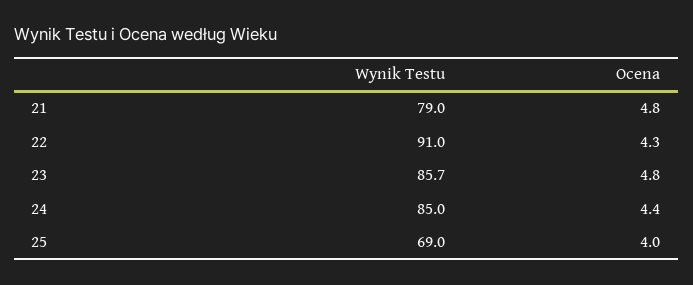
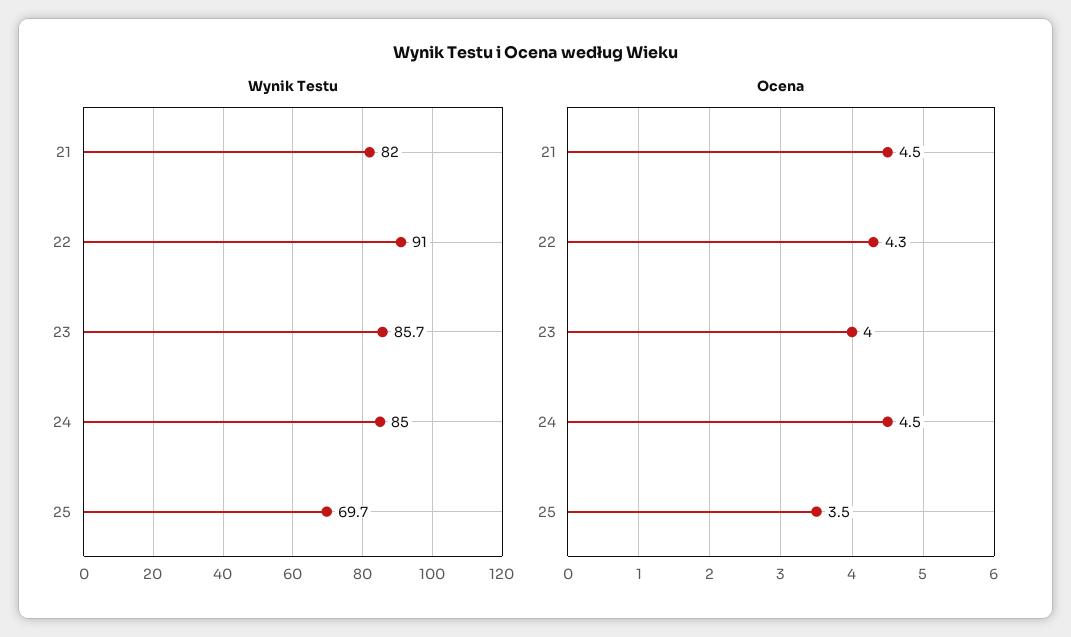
Wynik Testu, 21: 79 -> 82
Ocena, 21: 4.8 -> 4.5
Ocena, 23: 4.8 -> 4
Ocena, 24: 4.4 -> 4.5
Wynik Testu, 25: 69 -> 69.7
Ocena, 25: 4 -> 3.5

